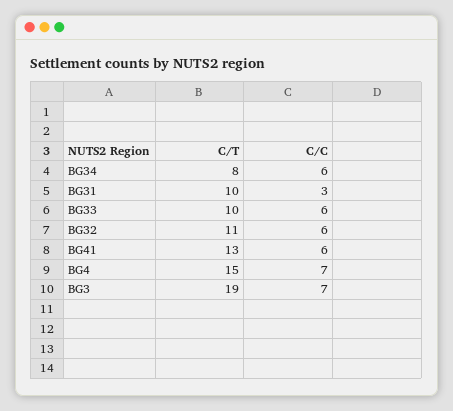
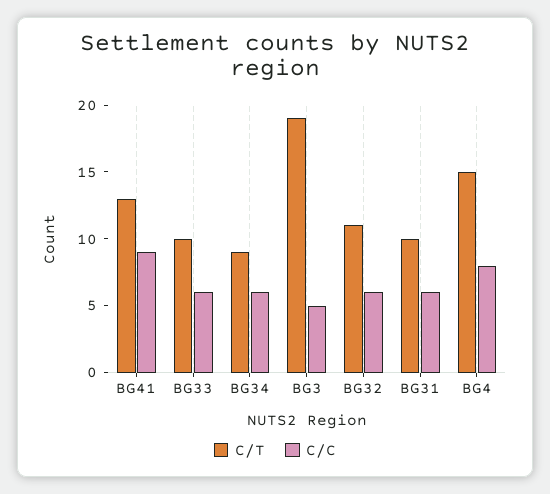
C/T, BG34: 8 -> 9
C/C, BG31: 3 -> 6
C/C, BG41: 6 -> 9
C/C, BG4: 7 -> 8
C/C, BG3: 7 -> 5

